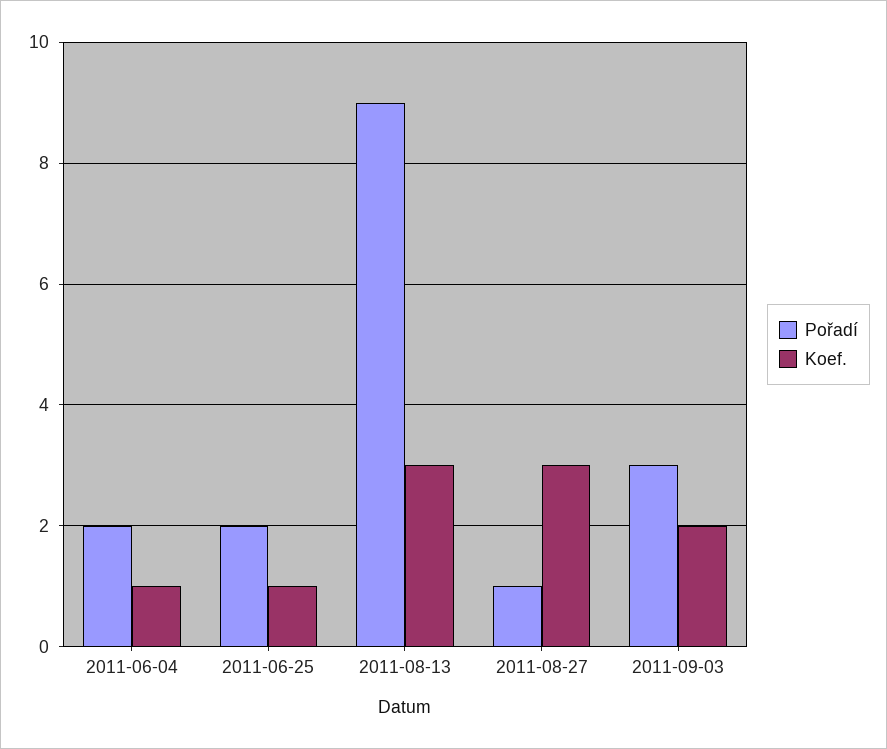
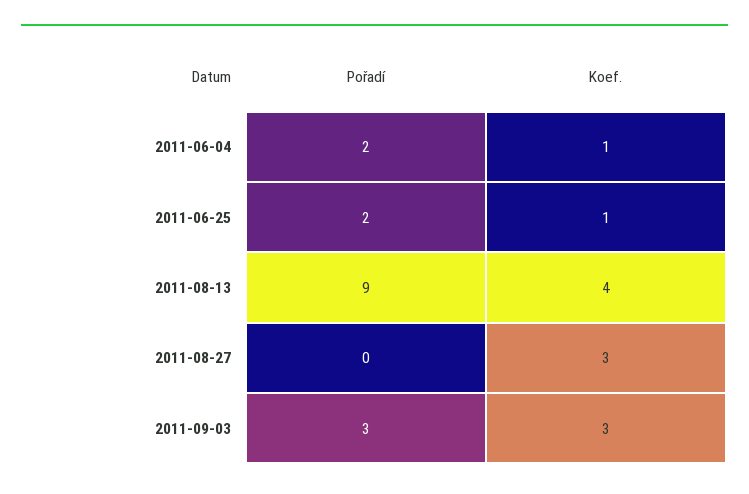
Koef., 2011-08-13: 3 -> 4
Pořadí, 2011-08-27: 1 -> 0
Koef., 2011-09-03: 2 -> 3

